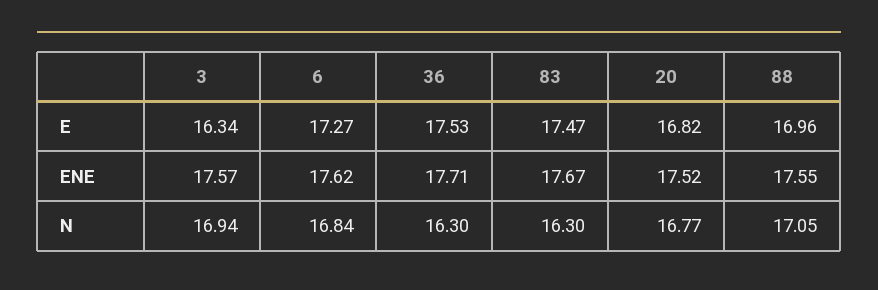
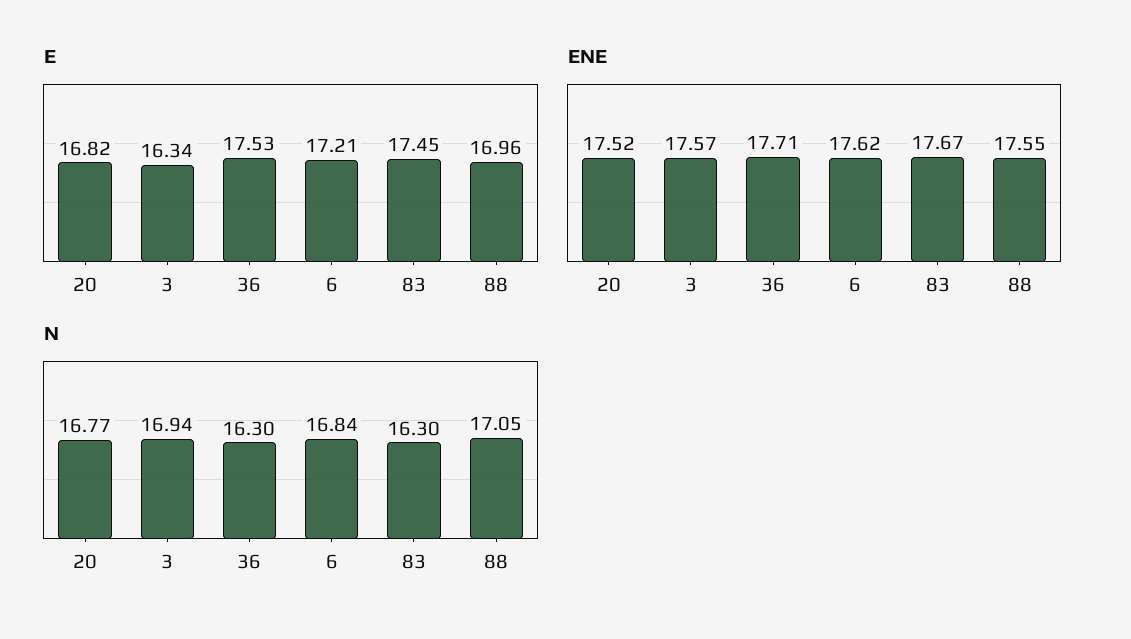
E, 6: 17.27 -> 17.21
E, 83: 17.47 -> 17.45

